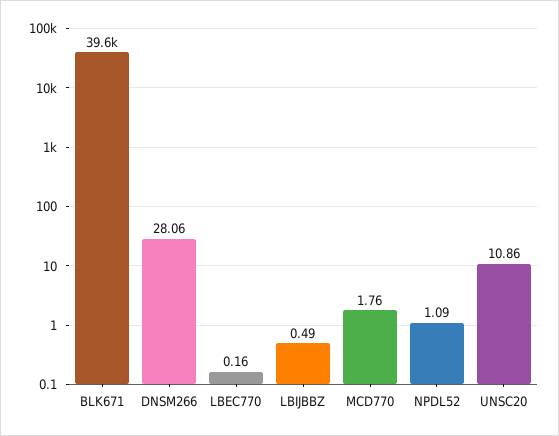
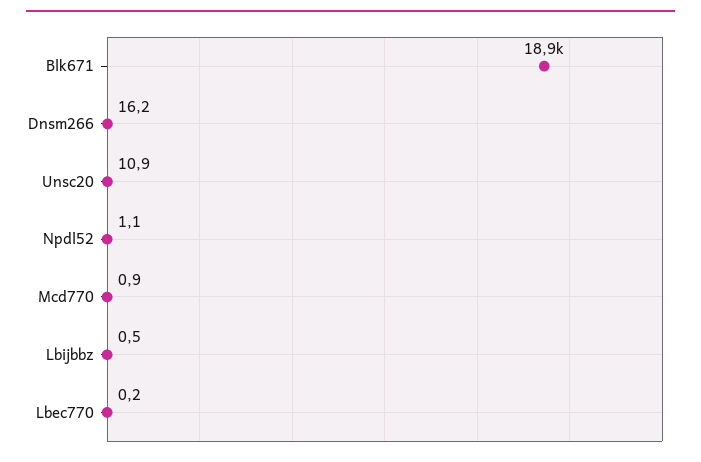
BLK671: 39600 -> 18900
DNSM266: 28.06 -> 16.2
MCD770: 1.76 -> 0.9

